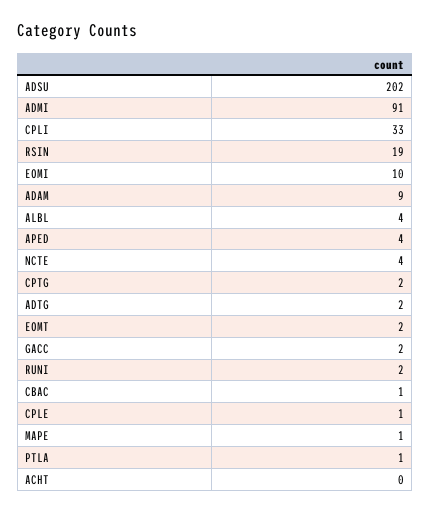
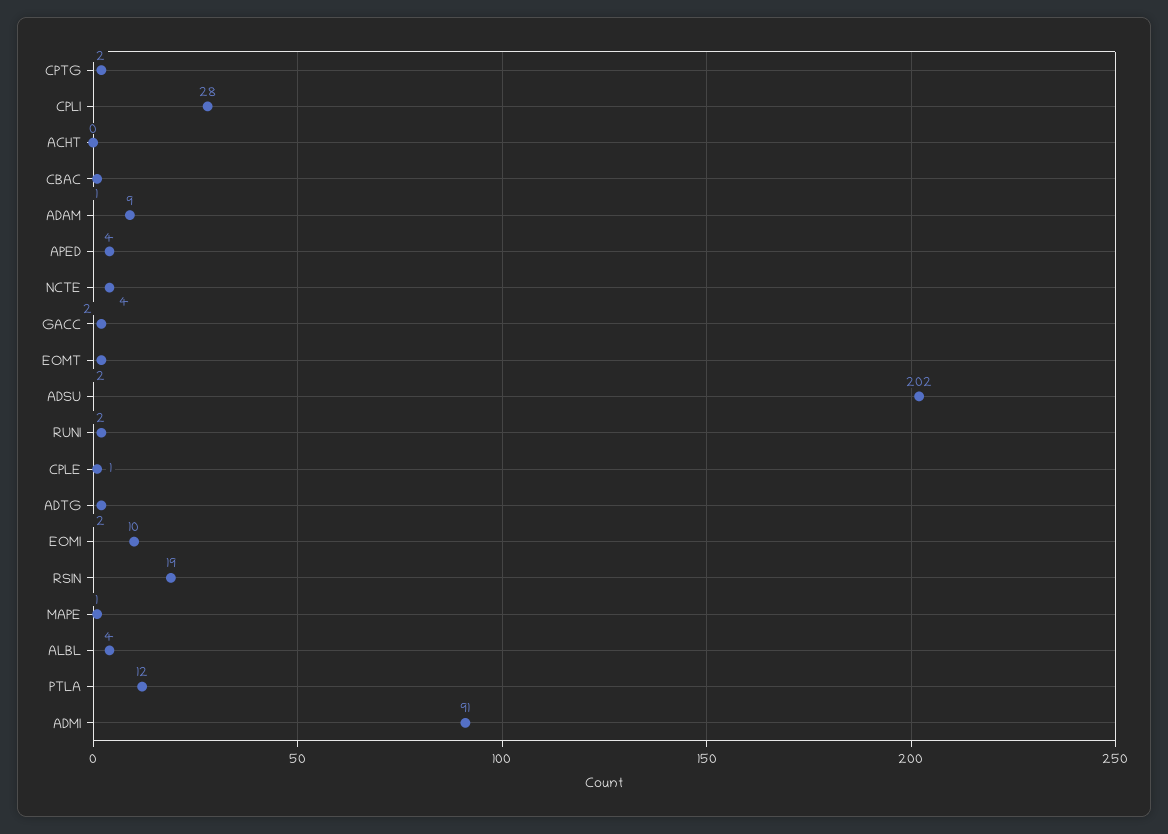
CPLI: 33 -> 28
PTLA: 1 -> 12

